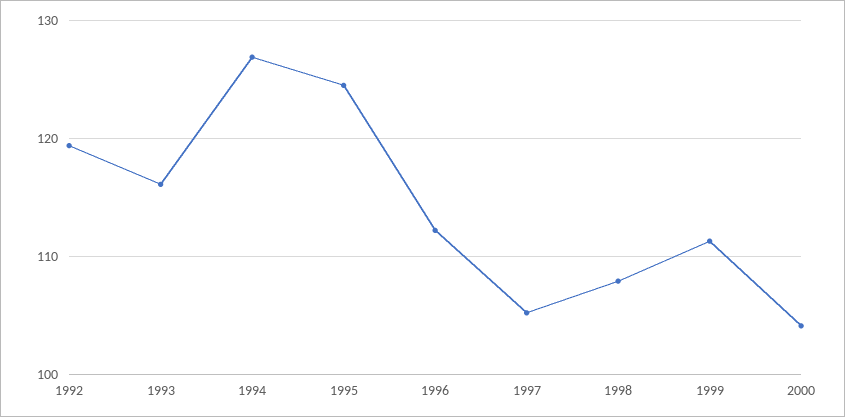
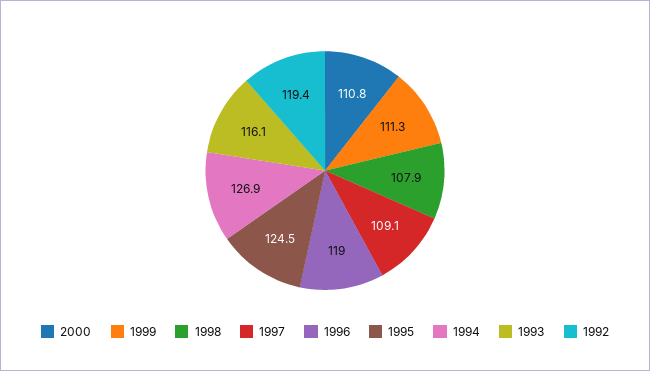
1996: 112 -> 119
1997: 105 -> 109.1
2000: 104 -> 110.8

